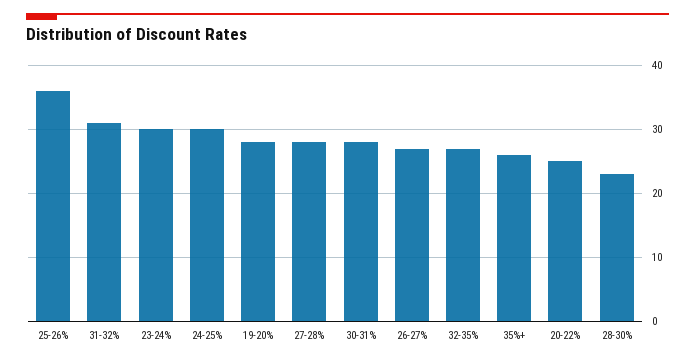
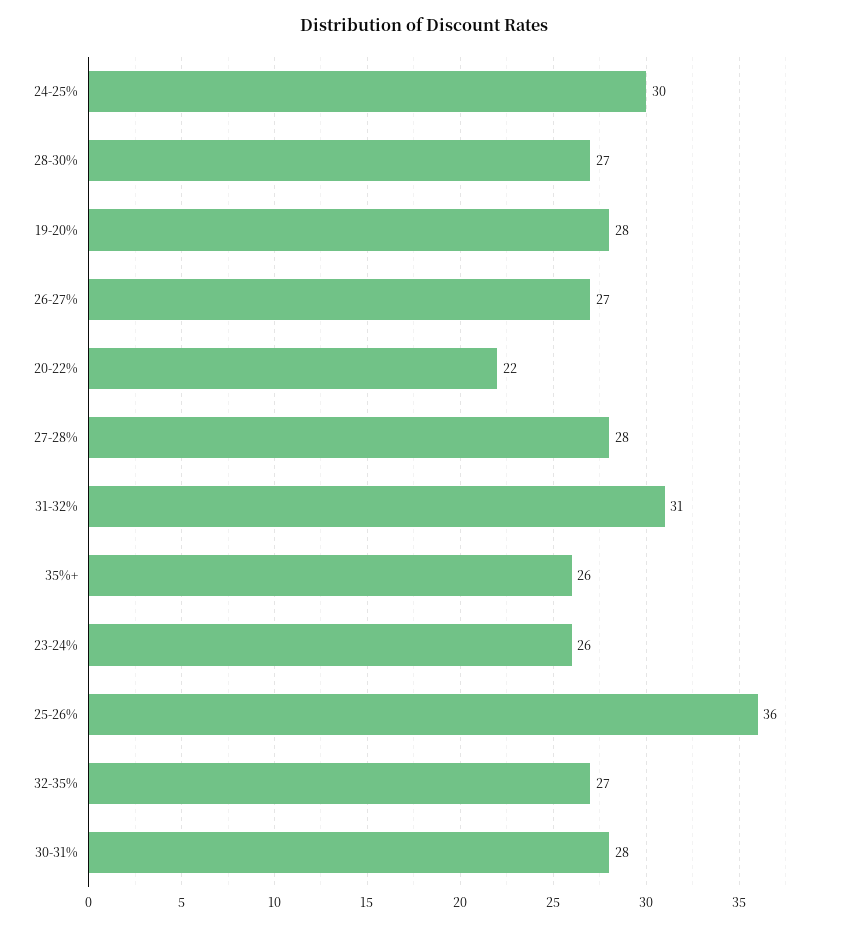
23-24%: 30 -> 26
20-22%: 25 -> 22
28-30%: 23 -> 27

